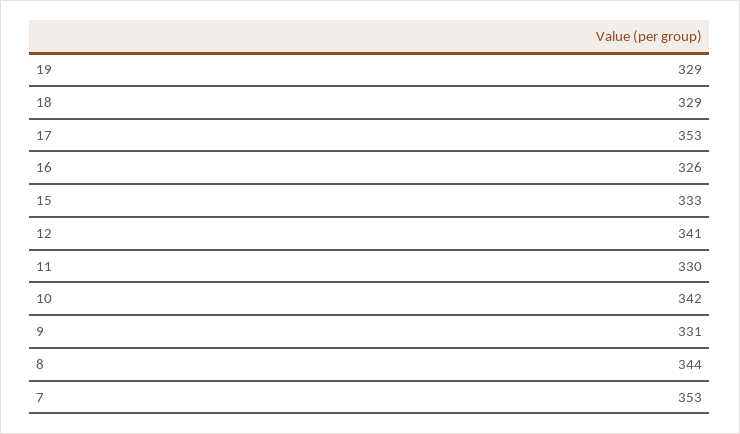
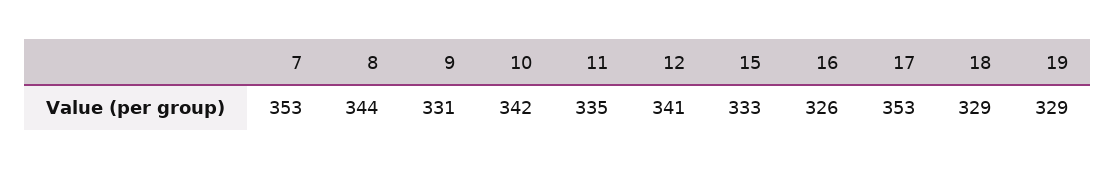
11: 330 -> 335

